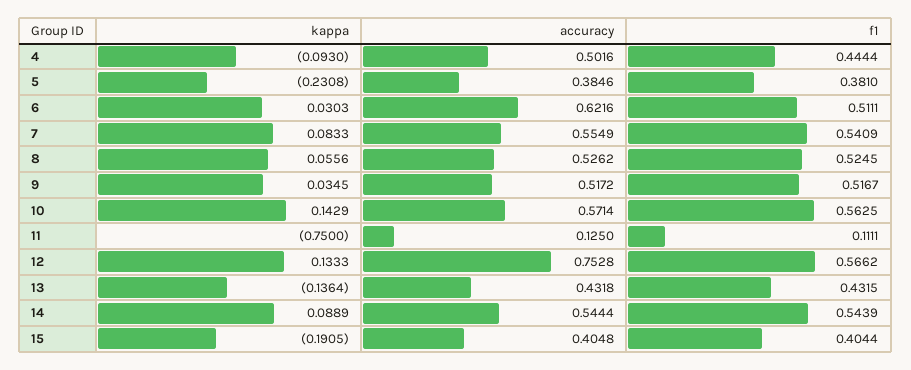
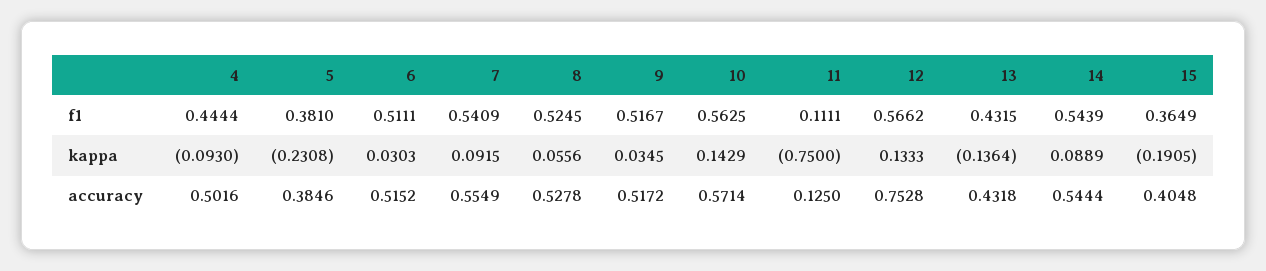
accuracy, 6: 0.6216 -> 0.5152
kappa, 7: 0.0833 -> 0.0915
accuracy, 8: 0.5262 -> 0.5278
f1, 15: 0.4044 -> 0.3649

